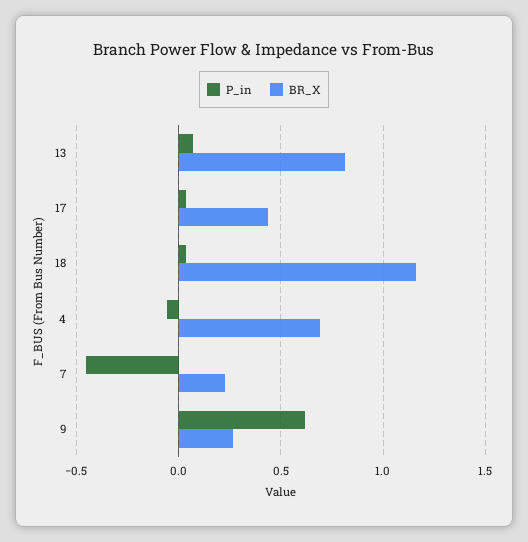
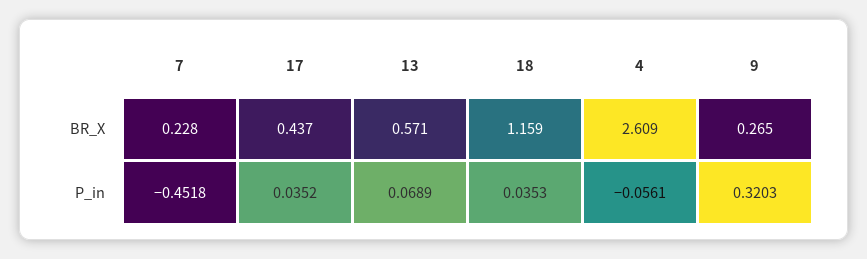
BR_X, 13: 0.8 -> 0.571
BR_X, 4: 0.7 -> 2.609
P_in, 9: 0.6 -> 0.3203

